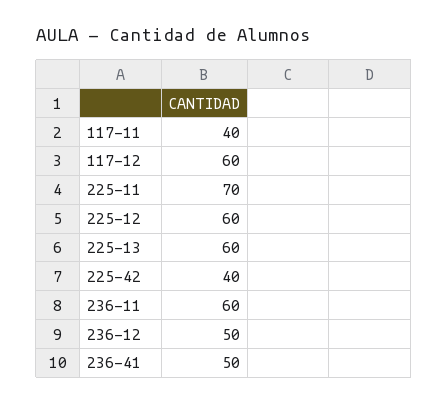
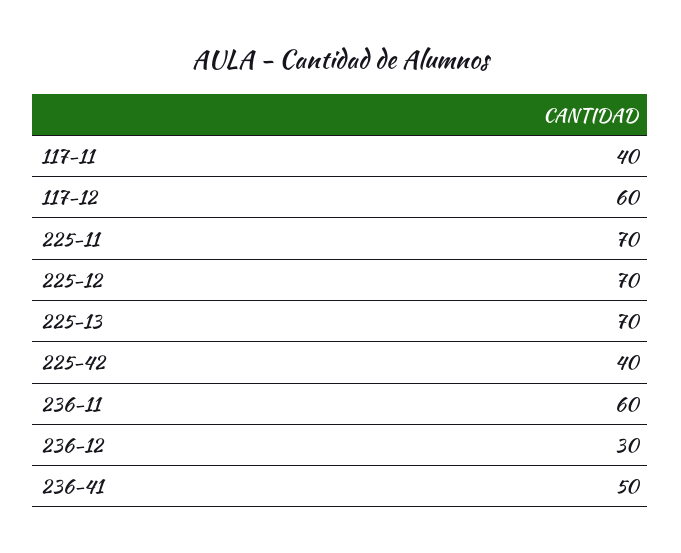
225-12: 60 -> 70
225-13: 60 -> 70
236-12: 50 -> 30

